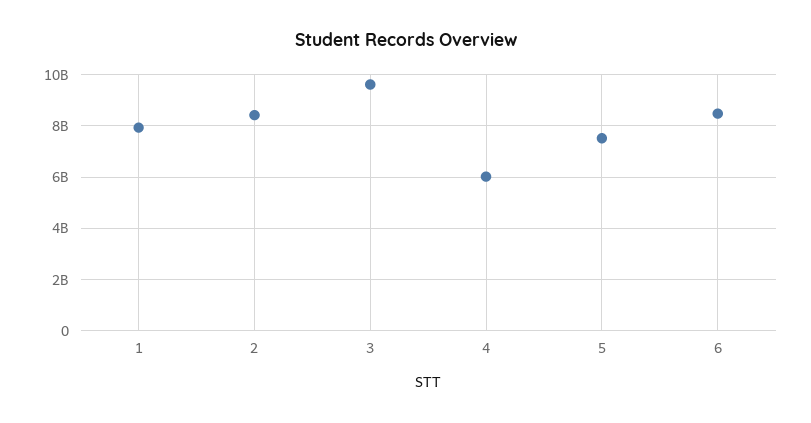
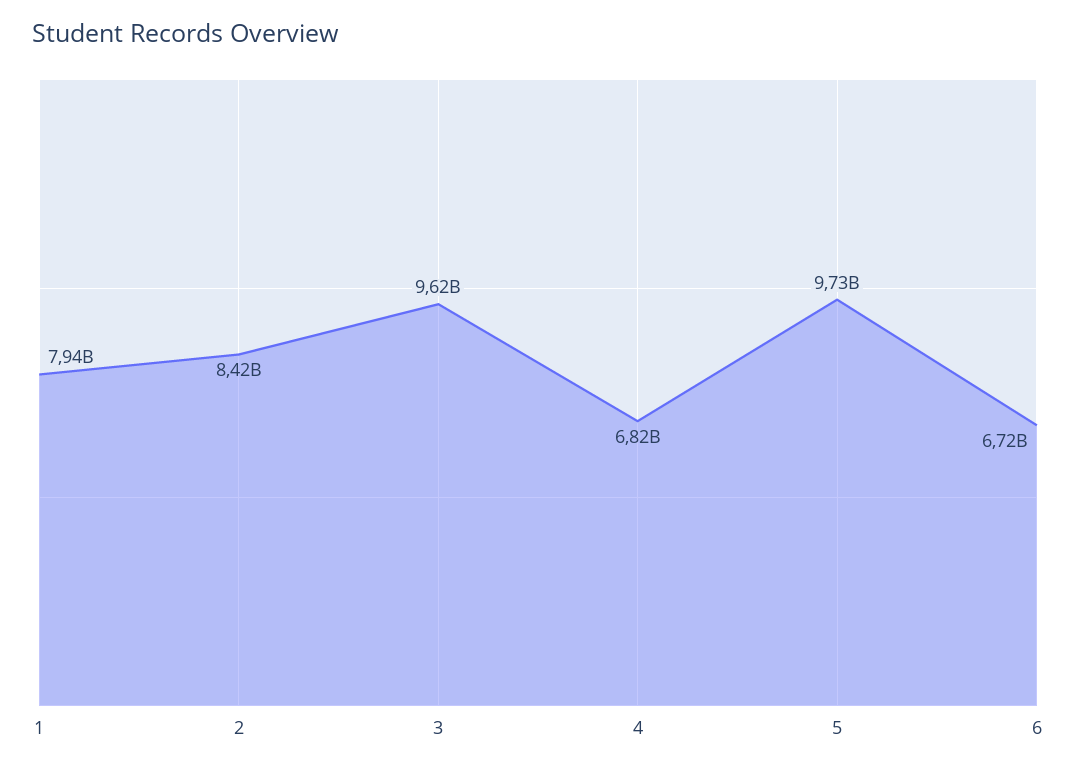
4: 6000000000 -> 6820000000
5: 7500000000 -> 9730000000
6: 8500000000 -> 6720000000

